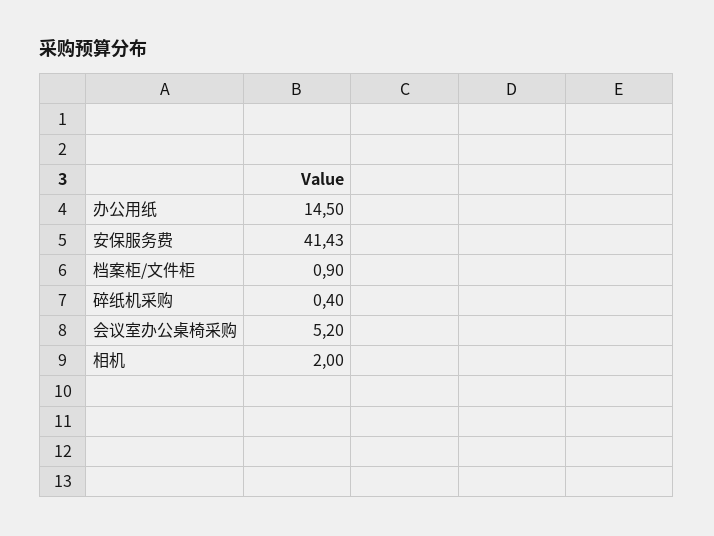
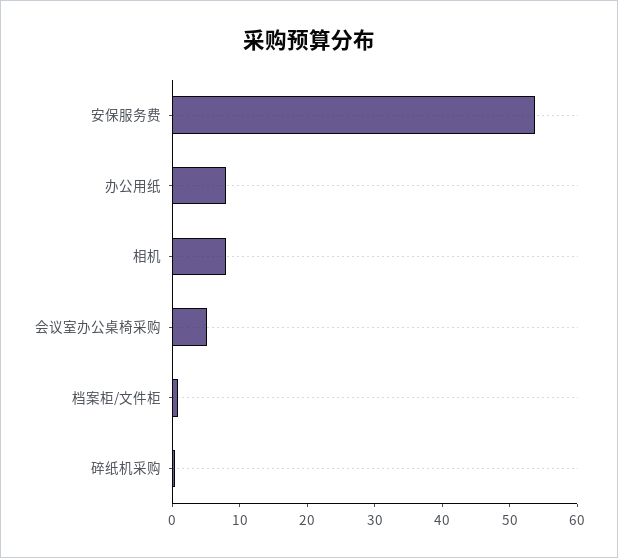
办公用纸: 14.5 -> 8
安保服务费: 41.43 -> 54
相机: 2 -> 8

